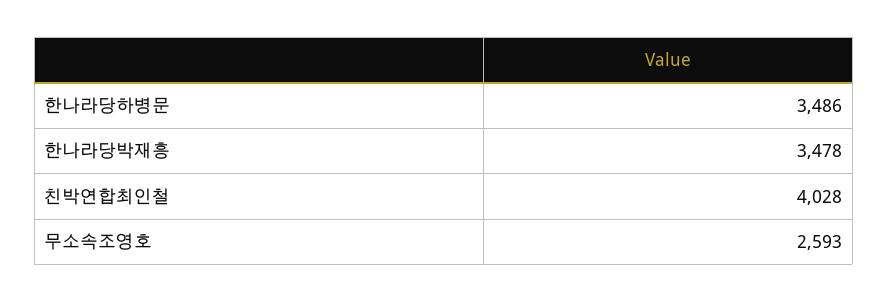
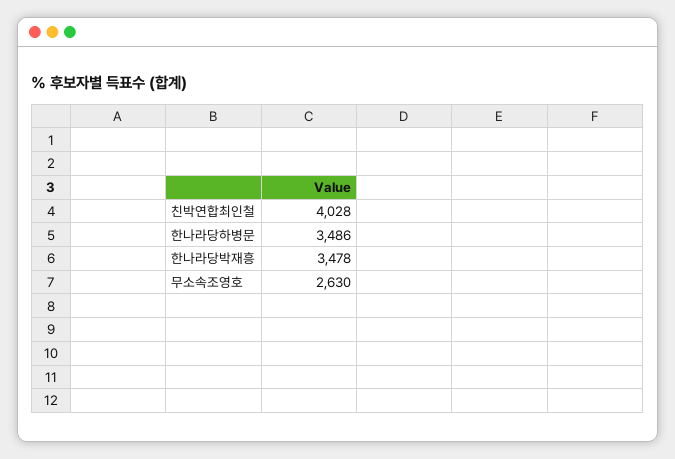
무소속조영호: 2593 -> 2630

